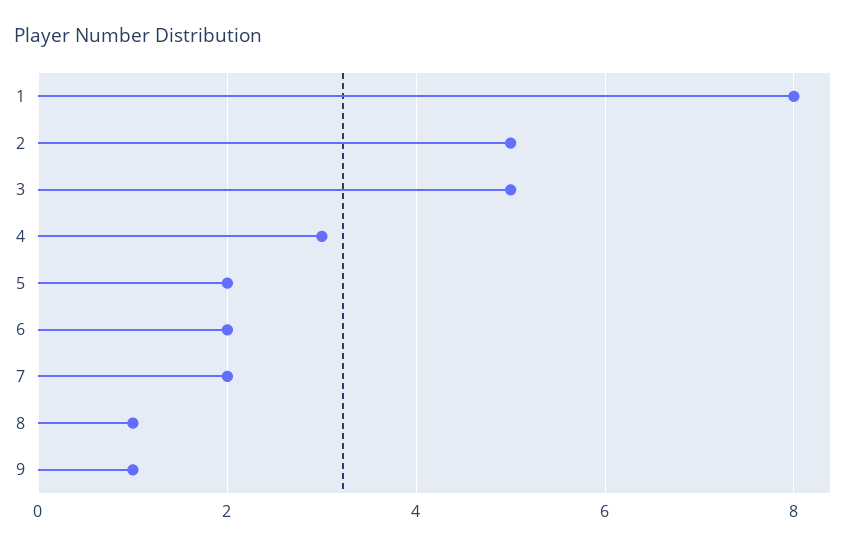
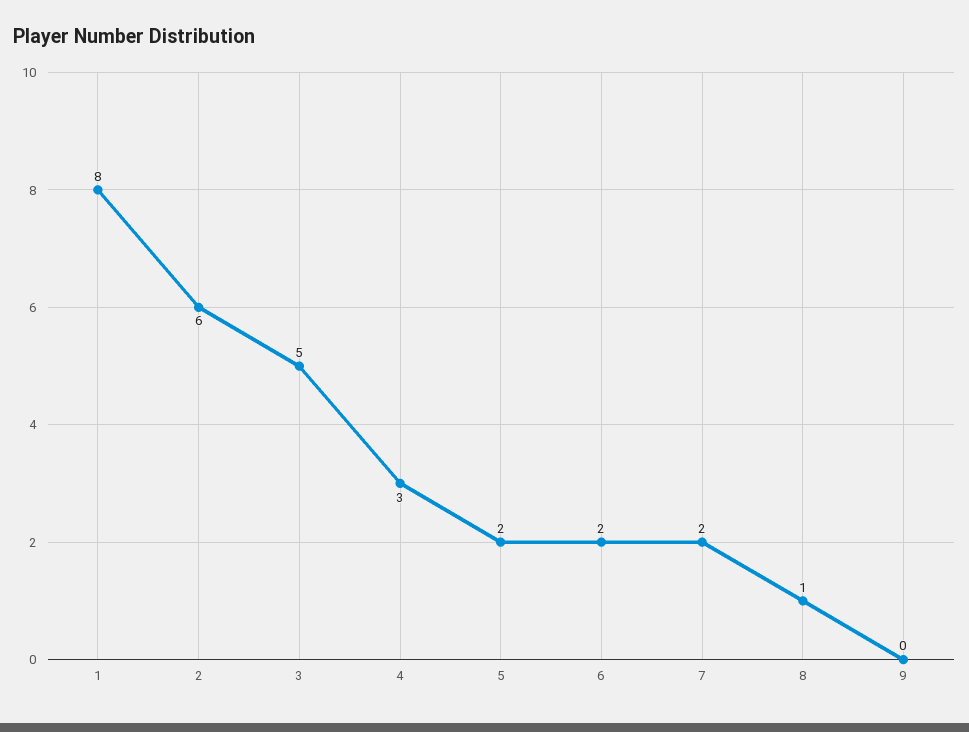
2: 5 -> 6
9: 1 -> 0

